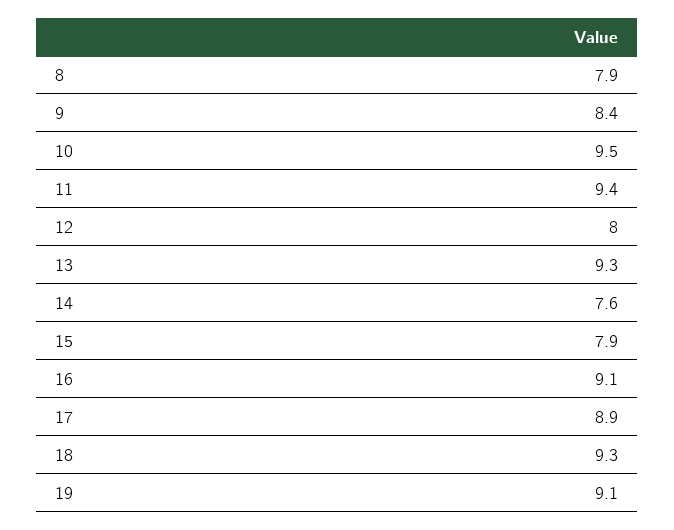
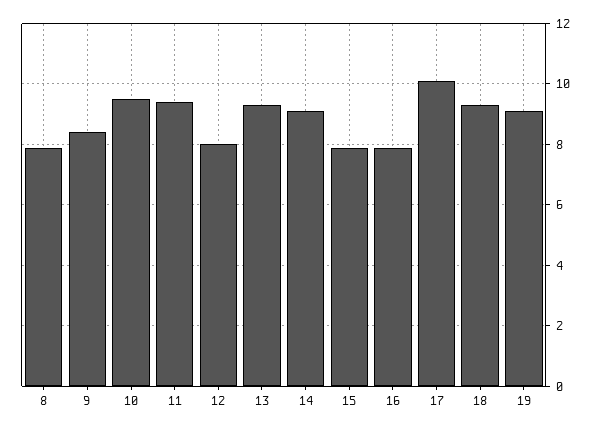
14: 7.6 -> 9
16: 9.1 -> 8
17: 8.9 -> 10

